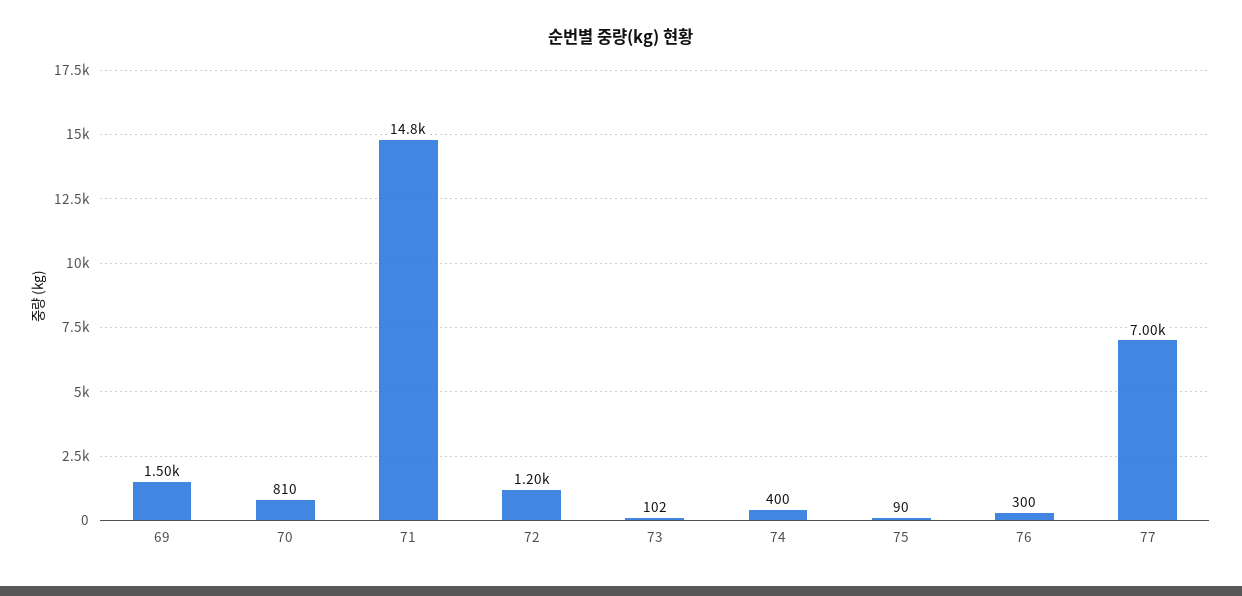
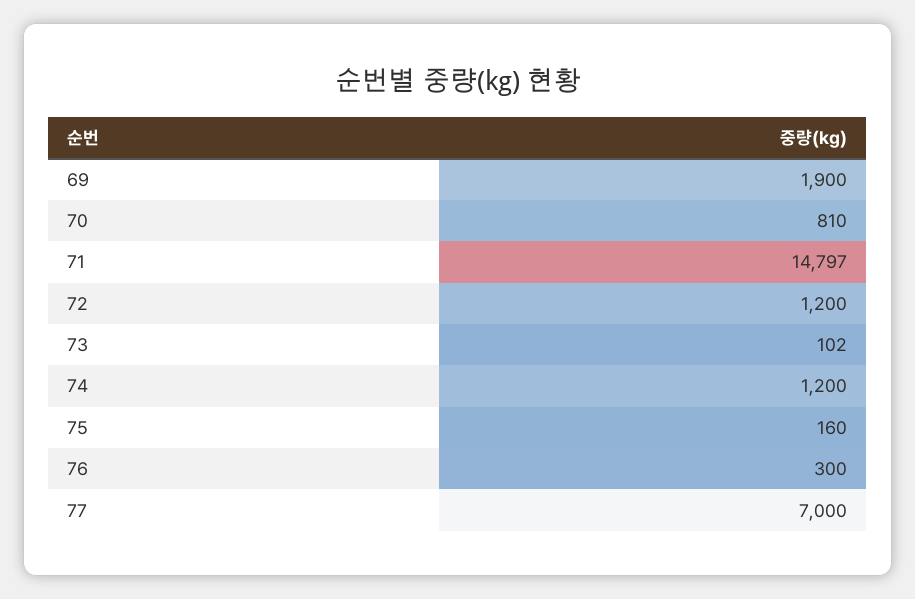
69: 1500 -> 1900
74: 400 -> 1200
75: 90 -> 160

